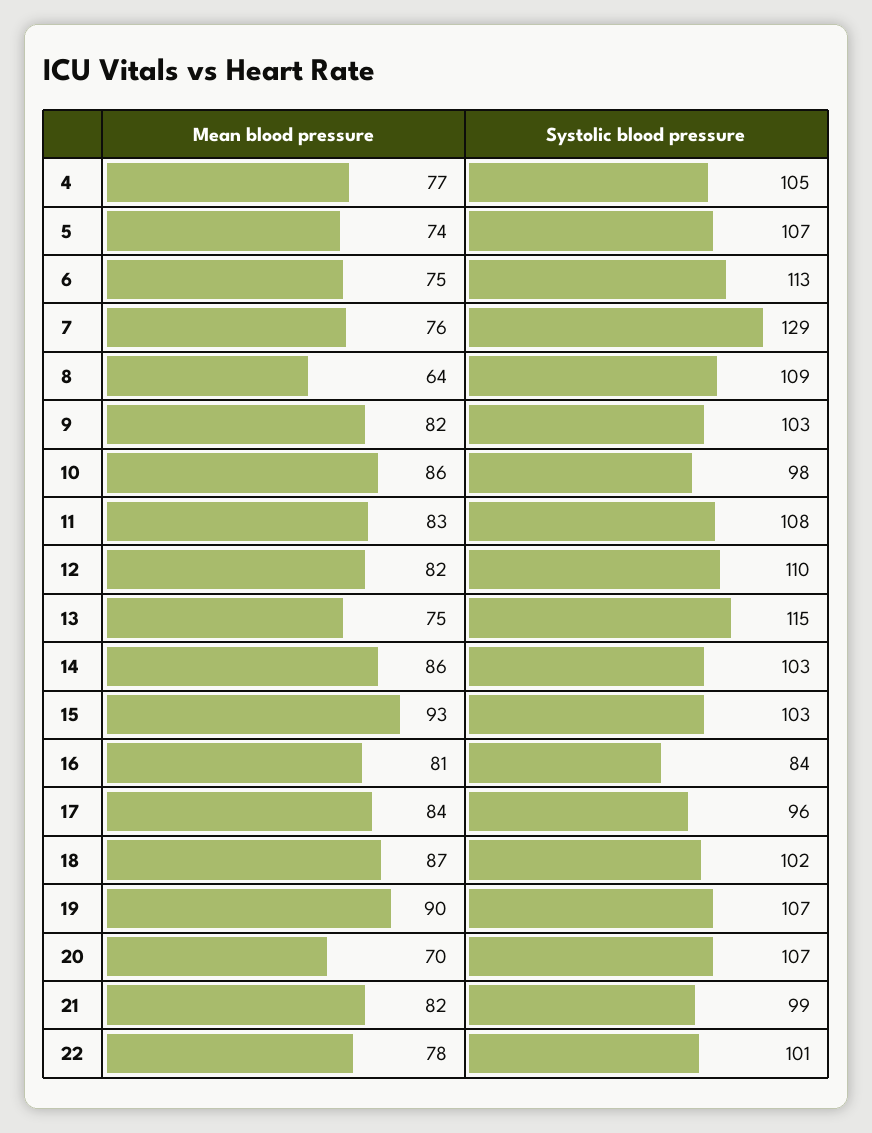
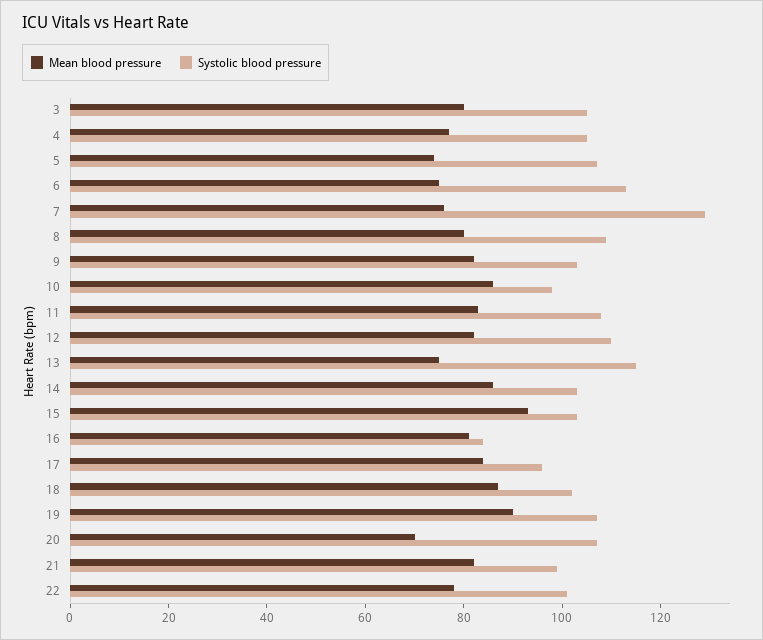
Mean blood pressure, 8: 64 -> 80
Mean blood pressure, 3: none -> 80
Systolic blood pressure, 3: none -> 105

